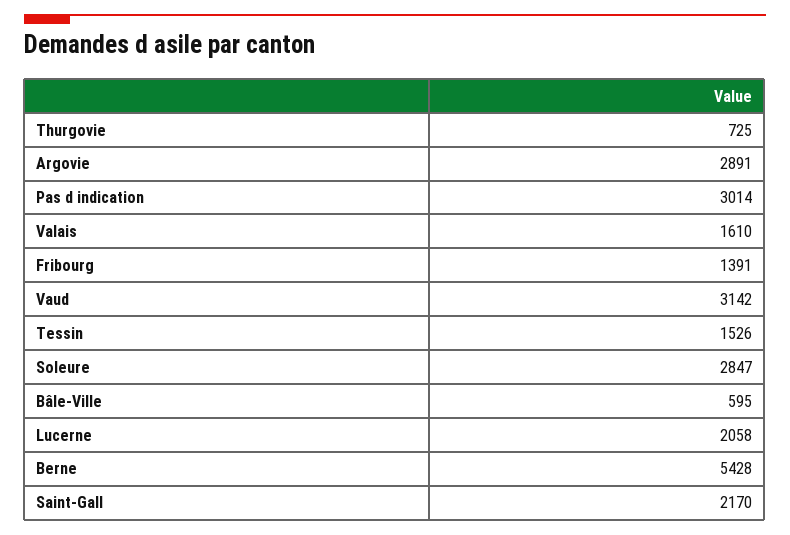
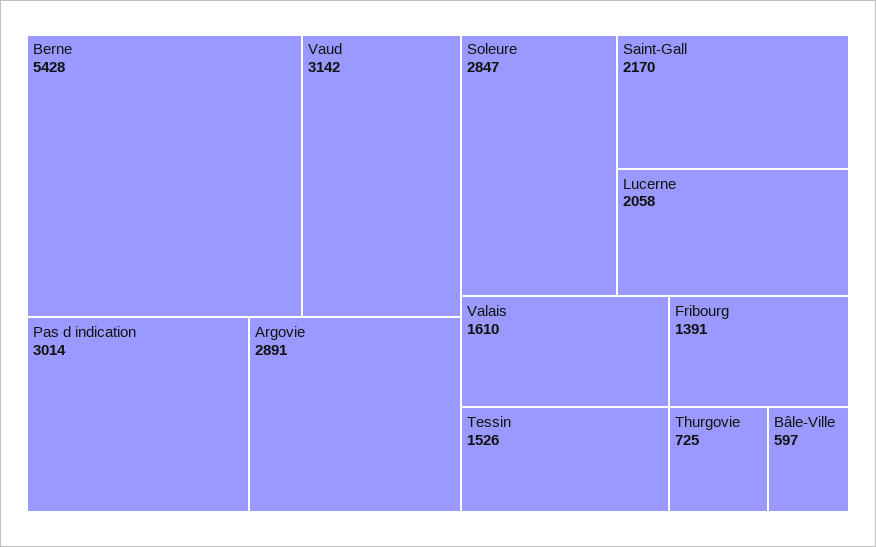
Bâle-Ville: 595 -> 597

